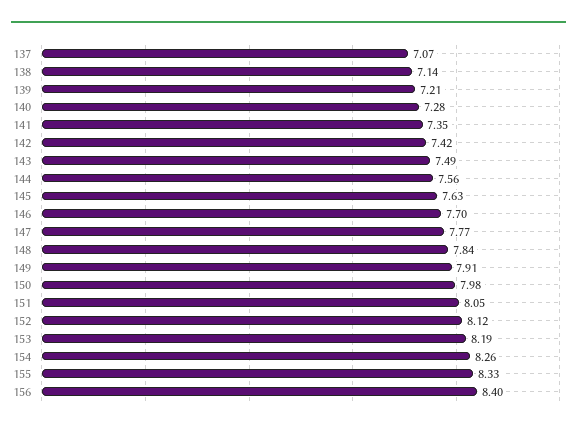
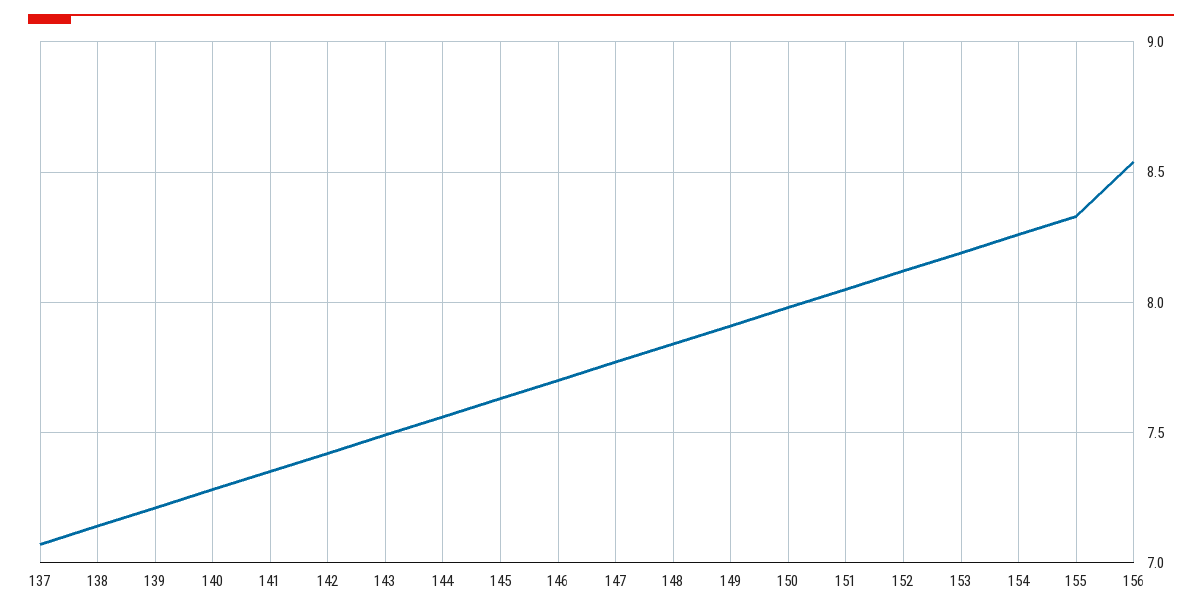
156: 8.4 -> 8.55

